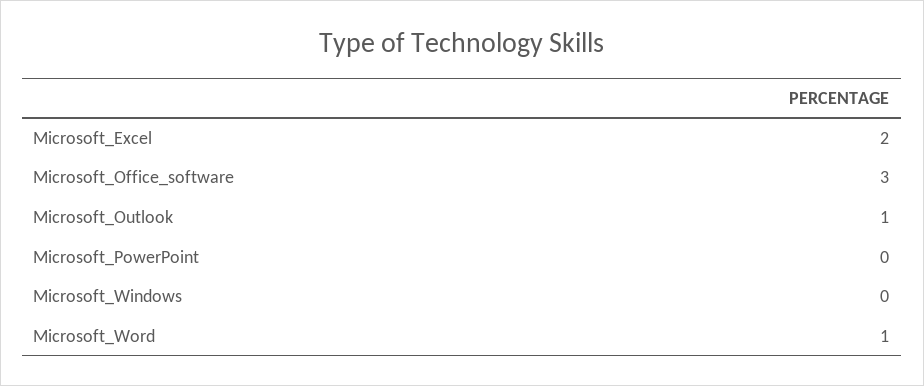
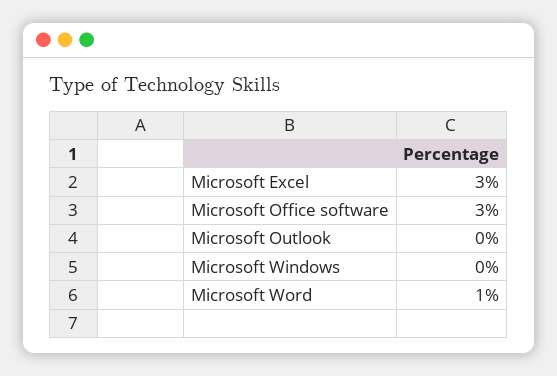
Microsoft_Excel: 2 -> 3
Microsoft_Outlook: 1 -> 0
Microsoft_PowerPoint: 0 -> none

